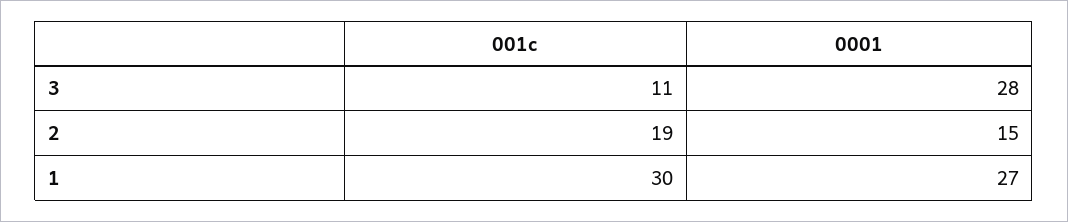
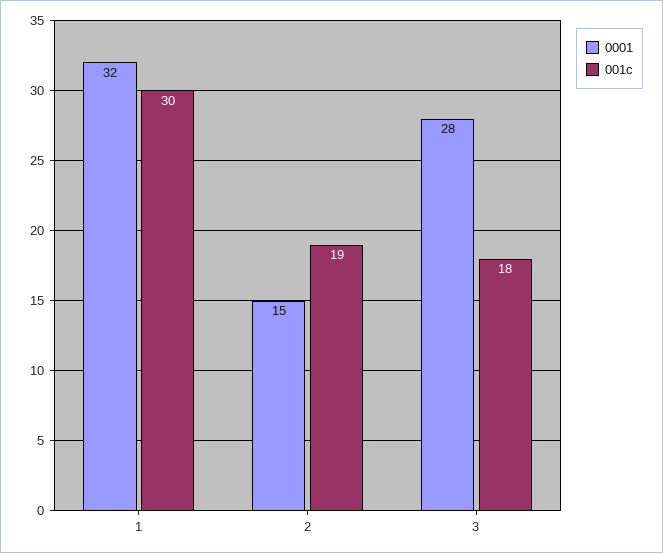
001c, 3: 11 -> 18
0001, 1: 27 -> 32

